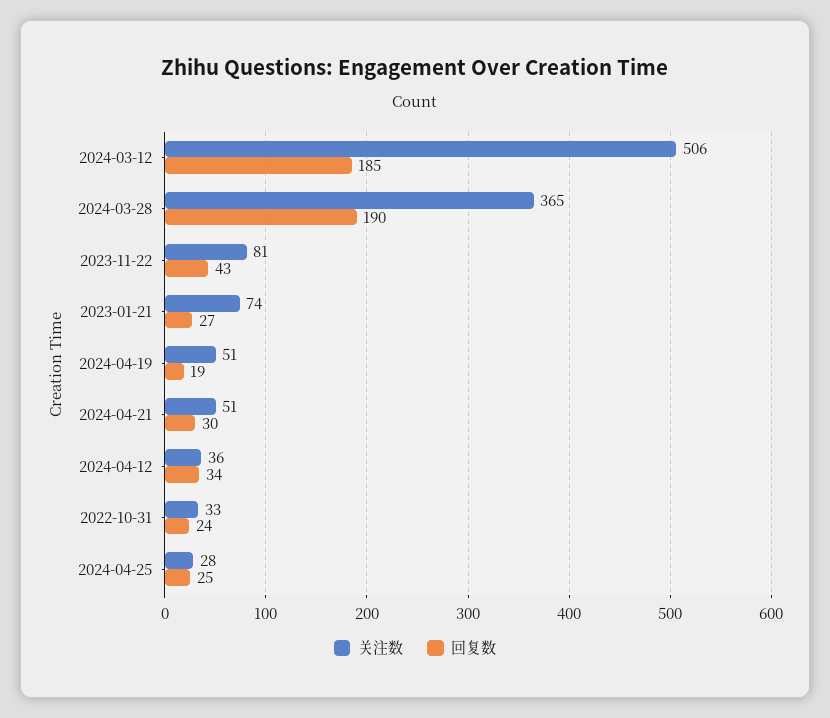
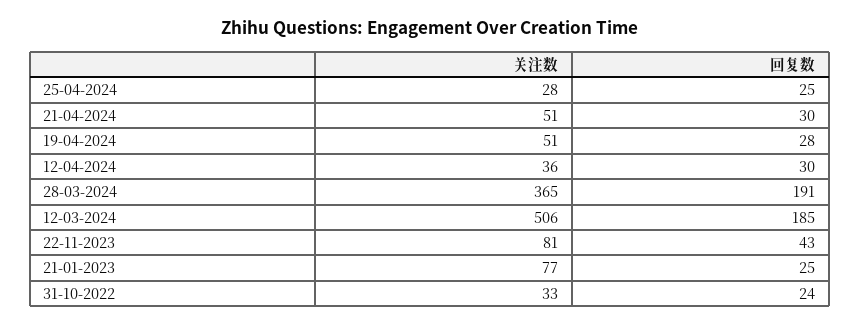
回复数, 2024-03-28: 190 -> 191
关注数, 2023-01-21: 74 -> 77
回复数, 2023-01-21: 27 -> 25
回复数, 2024-04-19: 19 -> 28
回复数, 2024-04-12: 34 -> 30

